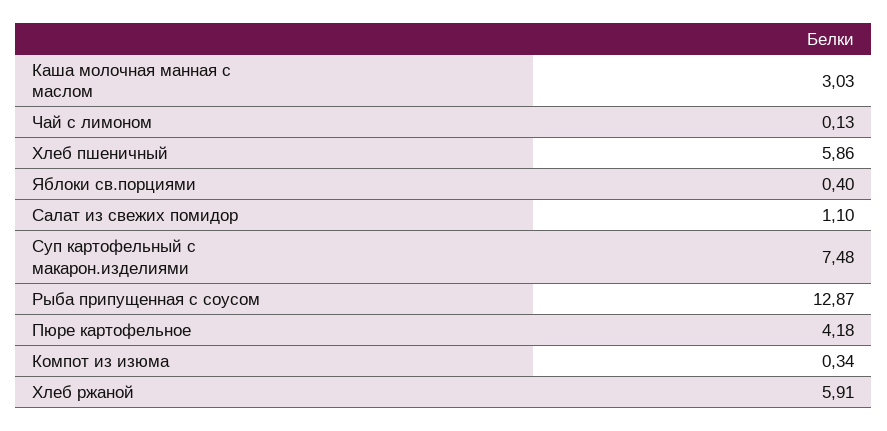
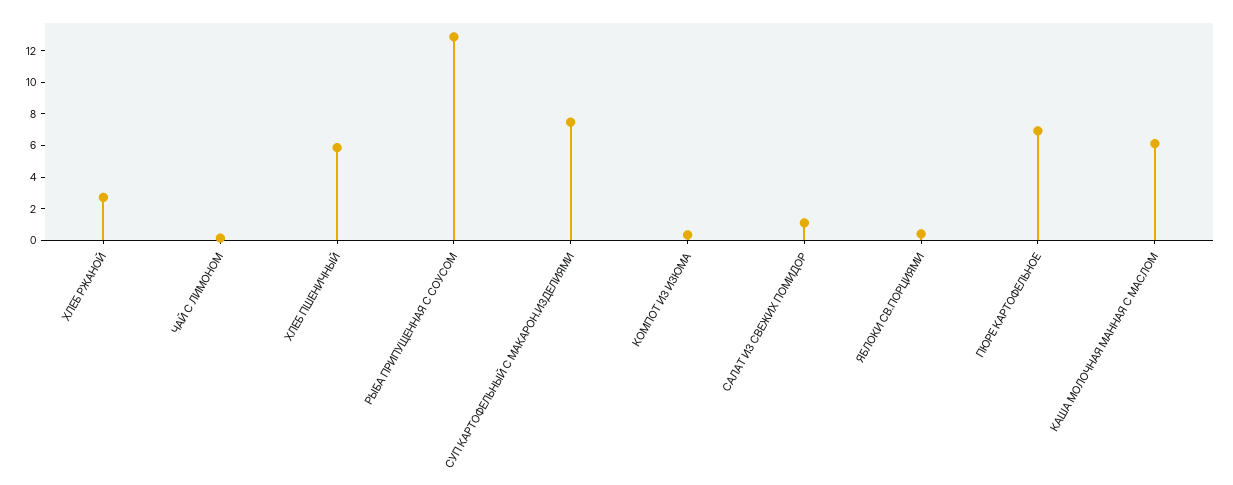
Каша молочная манная с маслом: 3.03 -> 6
Пюре картофельное: 4.18 -> 7
Хлеб ржаной: 5.91 -> 3

